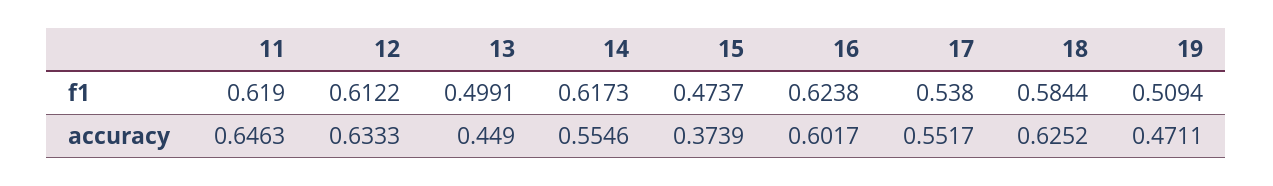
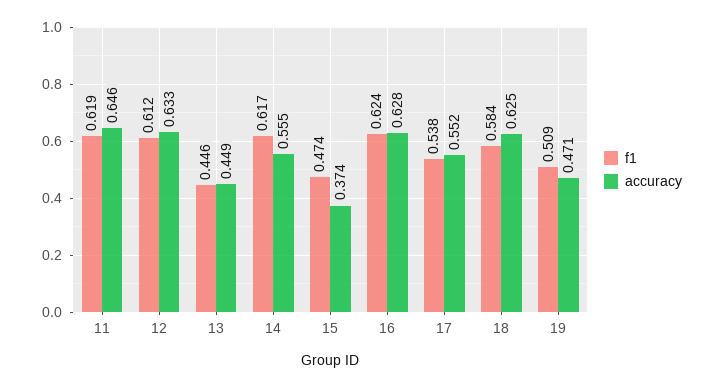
f1, 13: 0.4991 -> 0.446
accuracy, 16: 0.6017 -> 0.628

